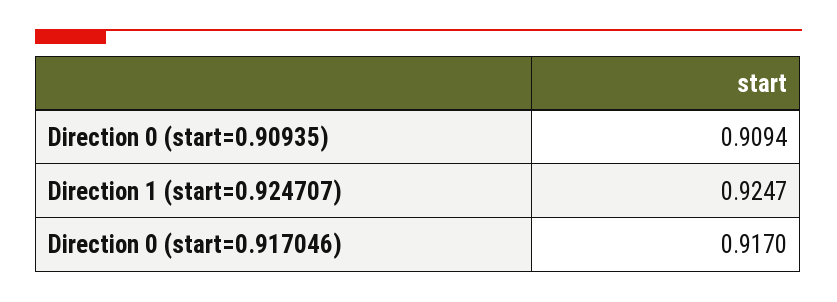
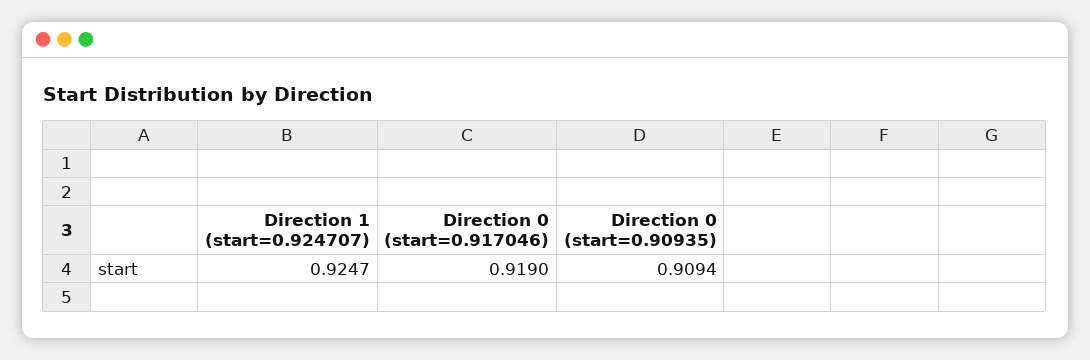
Direction 0 (start=0.917046): 0.917 -> 0.919

